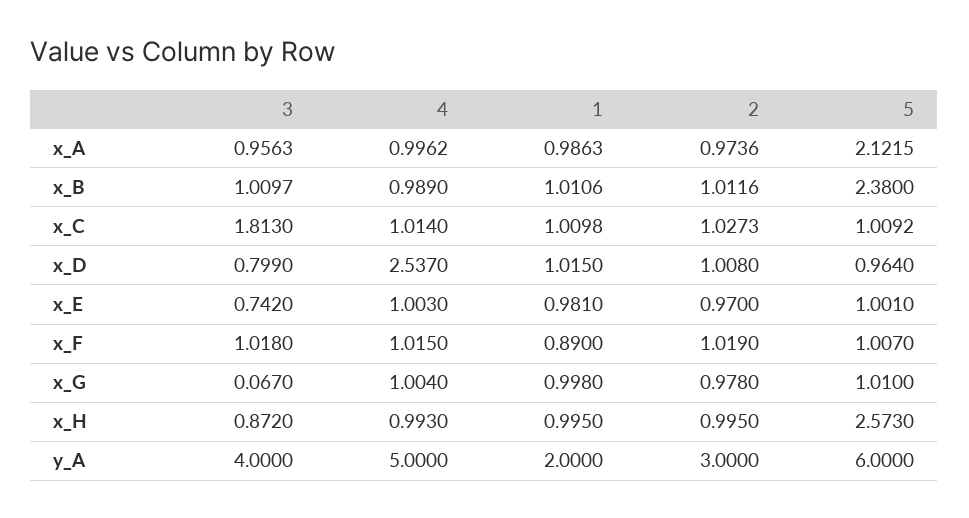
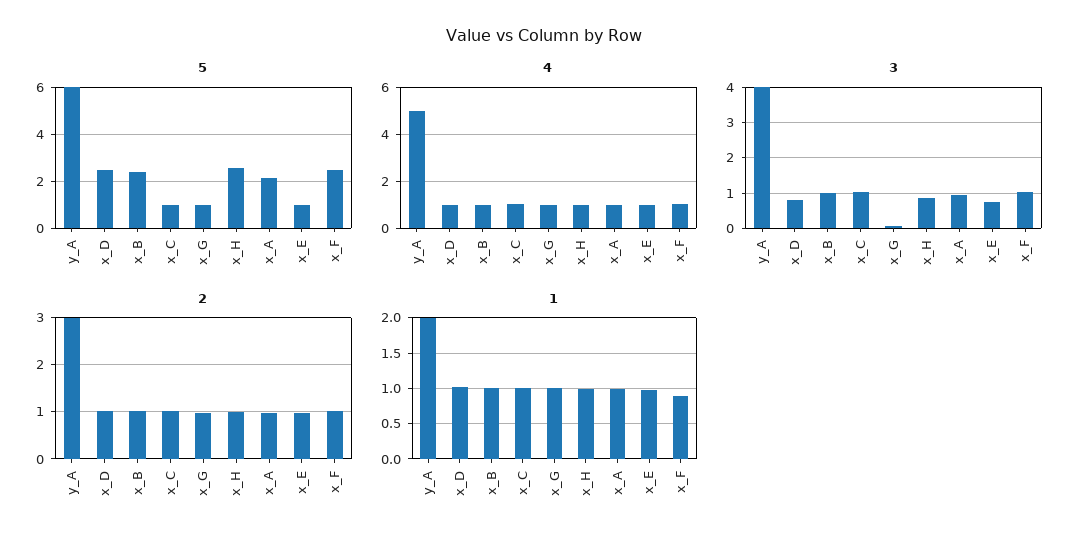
3, x_C: 1.813 -> 1
4, x_D: 2.537 -> 1
5, x_D: 0.964 -> 2.5
5, x_F: 1.007 -> 2.5

